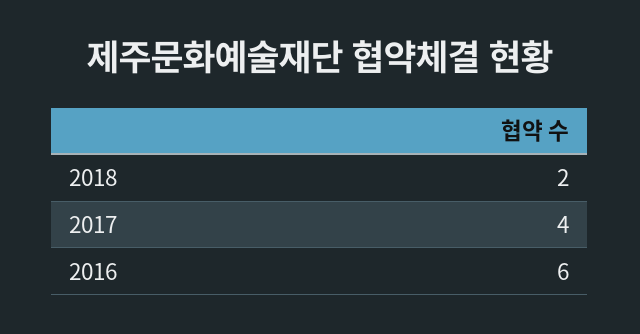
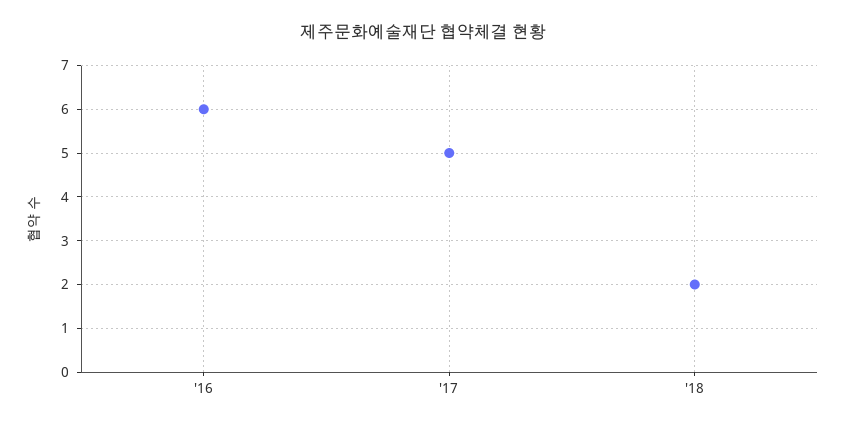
2017: 4 -> 5

